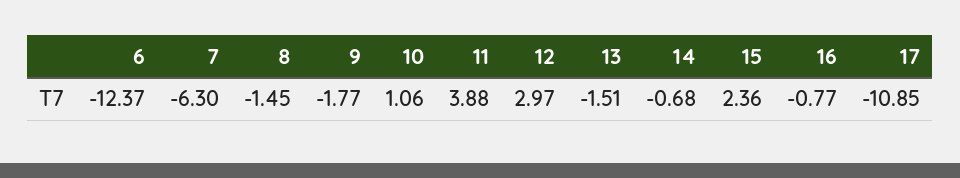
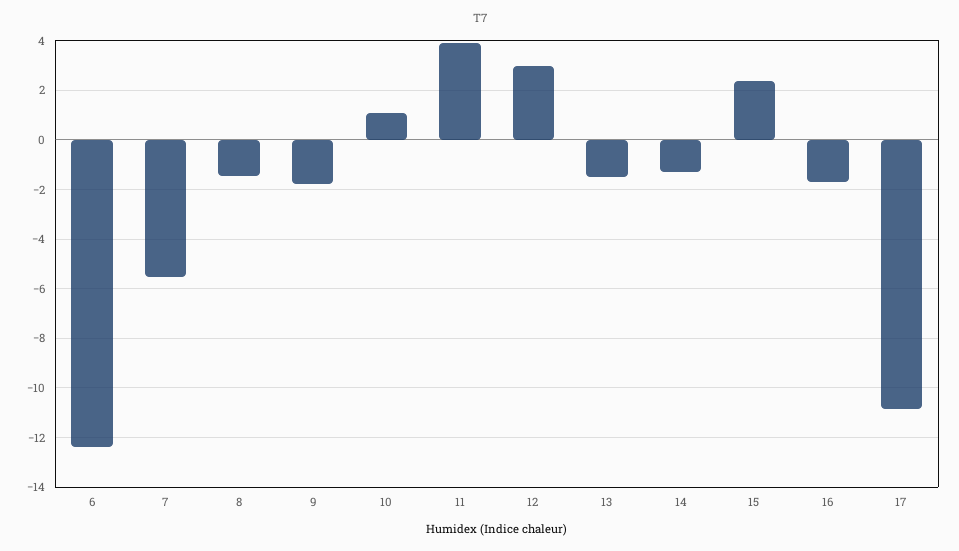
7: -6.3 -> -5.5
14: -0.68 -> -1.25
16: -0.77 -> -1.75

